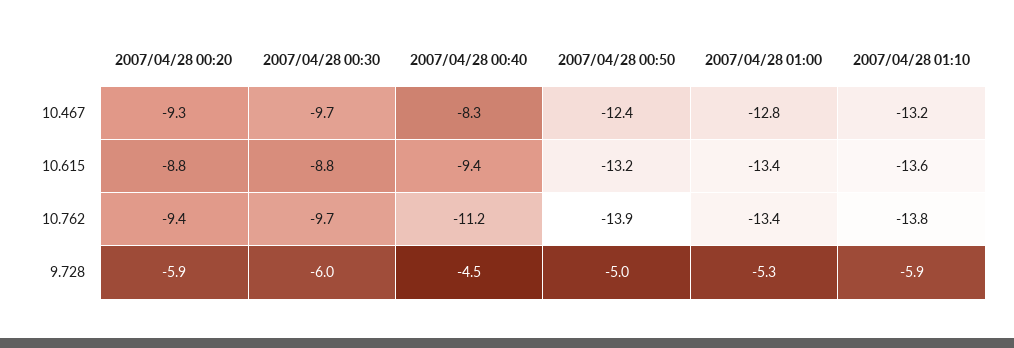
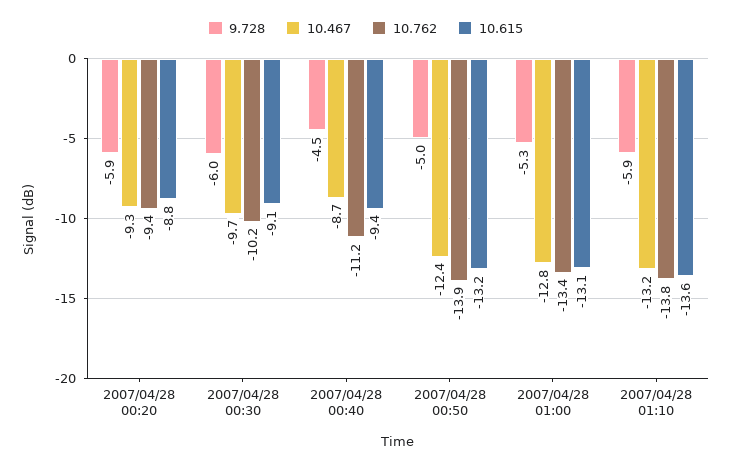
10.467, 2007/04/28 00:40: -8.3 -> -8.7
10.615, 2007/04/28 00:30: -8.8 -> -9.1
10.615, 2007/04/28 01:00: -13.4 -> -13.1
10.762, 2007/04/28 00:30: -9.7 -> -10.2

